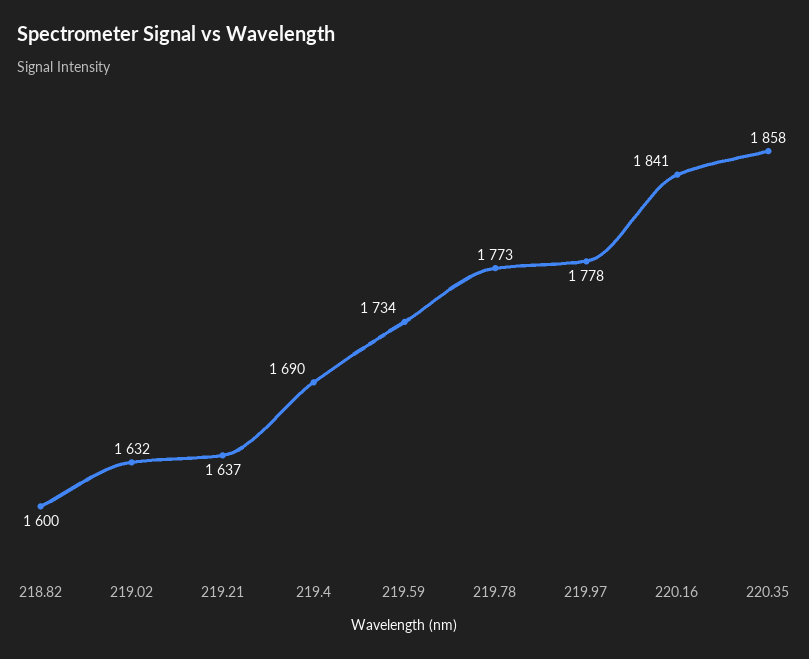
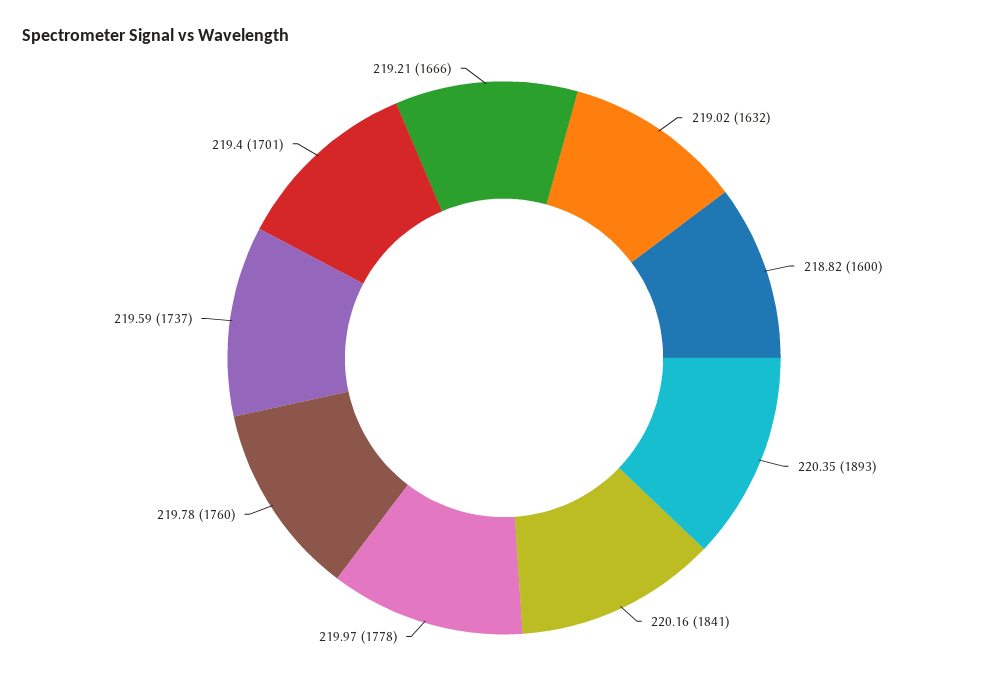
219.21: 1637 -> 1666
219.4: 1690 -> 1701
219.59: 1734 -> 1737
219.78: 1773 -> 1760
220.35: 1858 -> 1893

